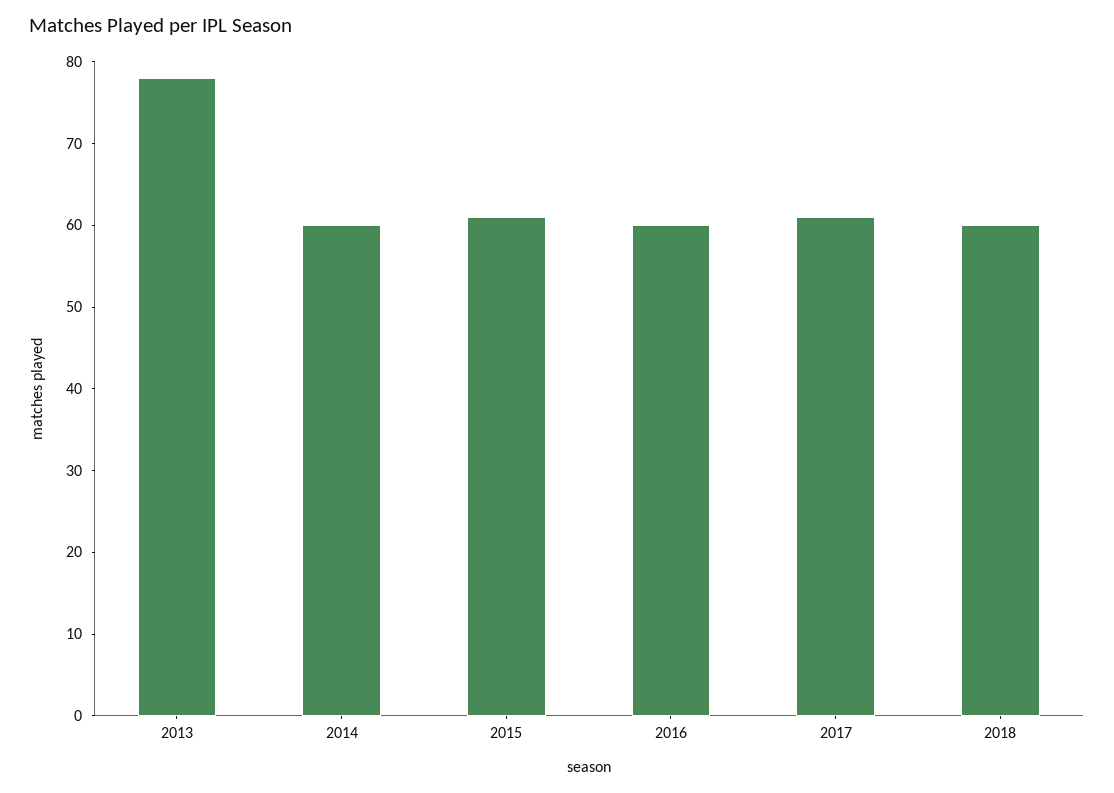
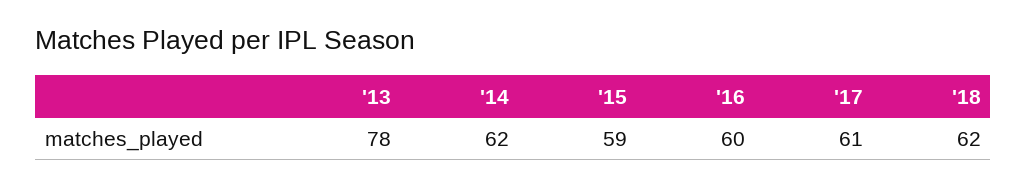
2014: 60 -> 62
2015: 61 -> 59
2018: 60 -> 62

